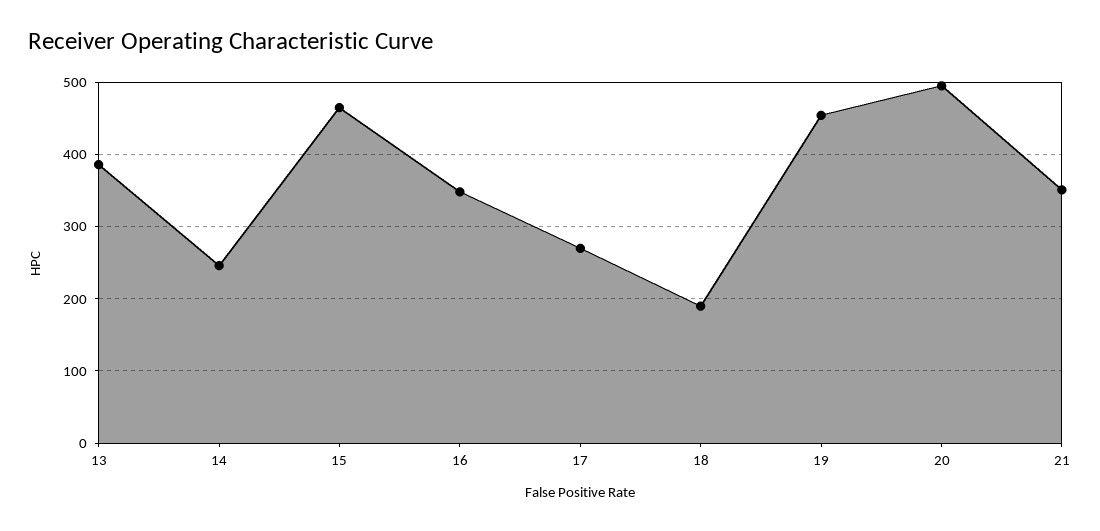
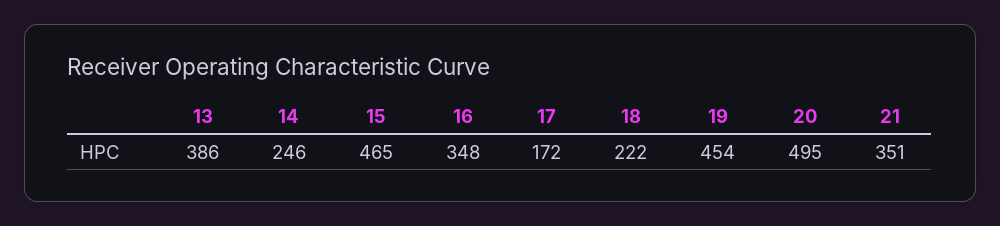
17: 270 -> 172
18: 190 -> 222

